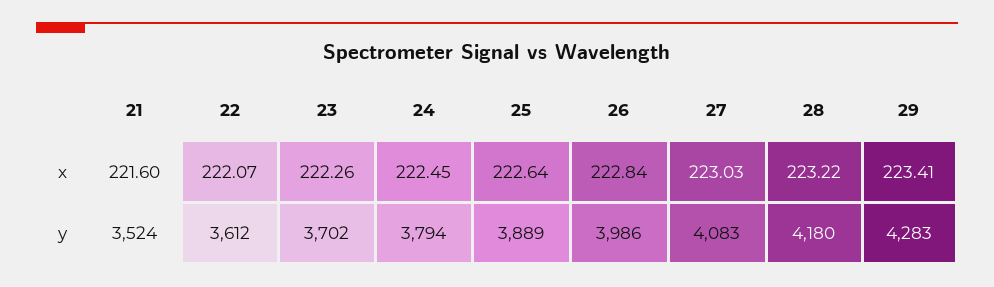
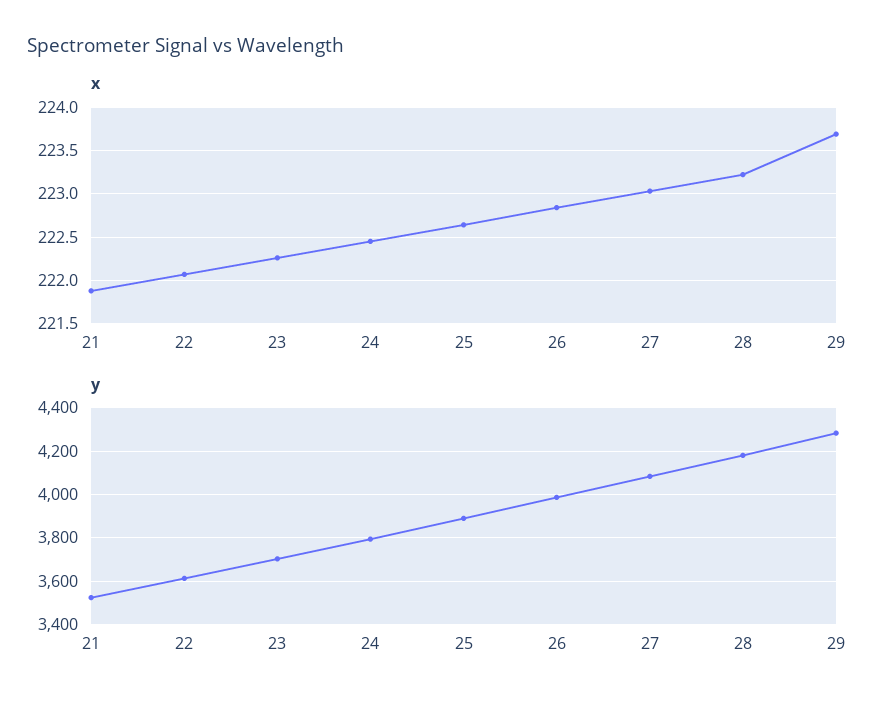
x, 21: 221.6 -> 221.9
x, 29: 223.41 -> 223.7

